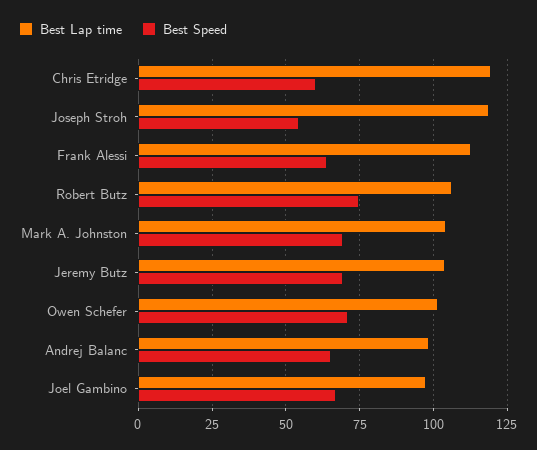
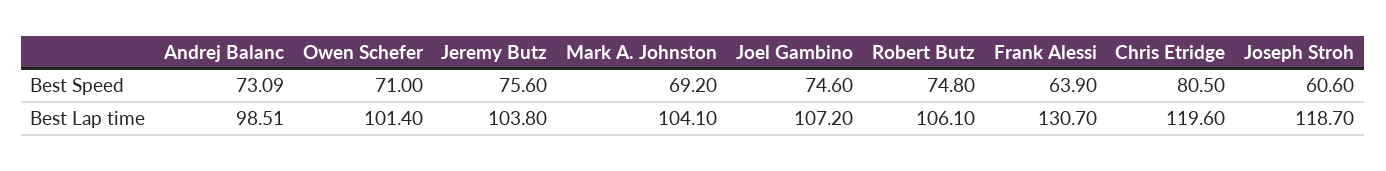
Best Speed, Chris Etridge: 60 -> 80.5
Best Speed, Joseph Stroh: 55 -> 60.6
Best Lap time, Frank Alessi: 112.5 -> 130.7
Best Speed, Jeremy Butz: 70 -> 75.6
Best Speed, Andrej Balanc: 65 -> 73.09
Best Lap time, Joel Gambino: 97.5 -> 107.2
Best Speed, Joel Gambino: 67.5 -> 74.6

